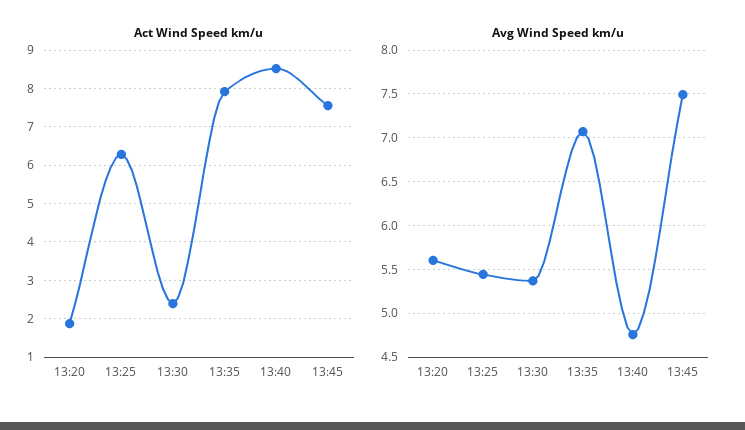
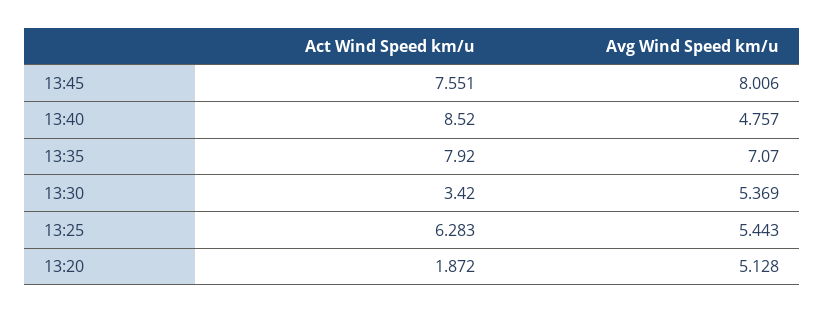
Act Wind Speed km/u, 13:30: 2.4 -> 3.42
Avg Wind Speed km/u, 13:20: 5.6 -> 5.128
Avg Wind Speed km/u, 13:45: 7.5 -> 8.006

